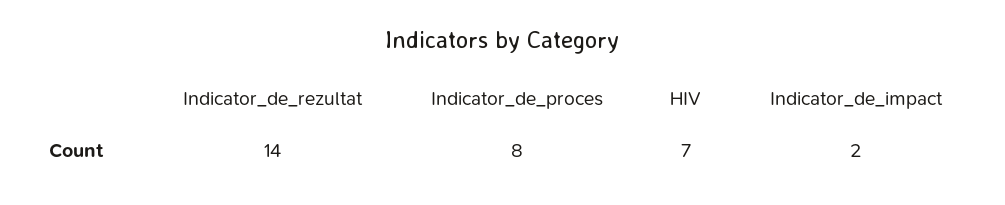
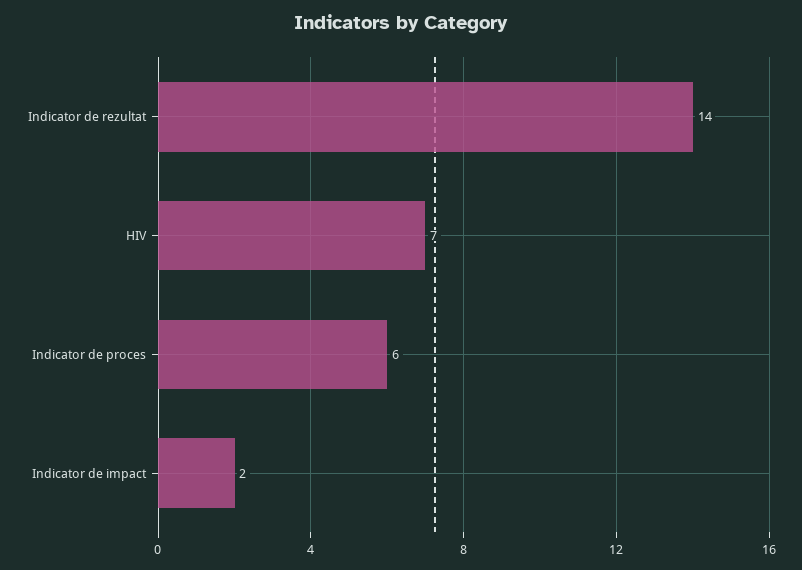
Indicator_de_proces: 8 -> 6

